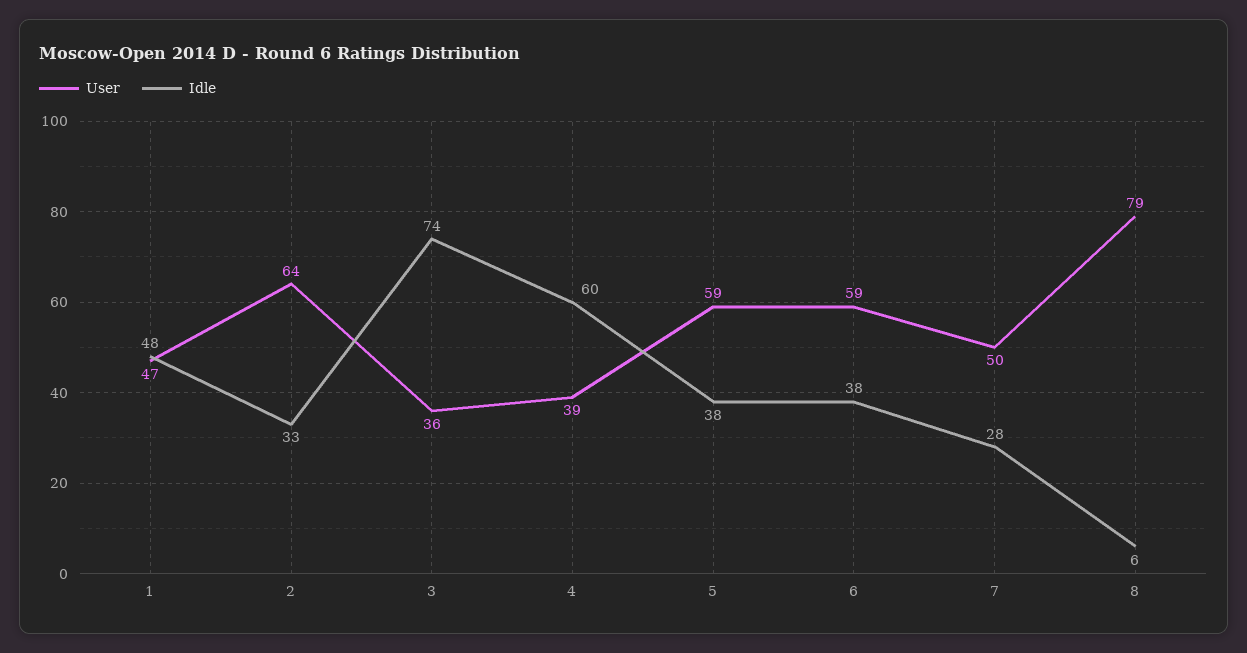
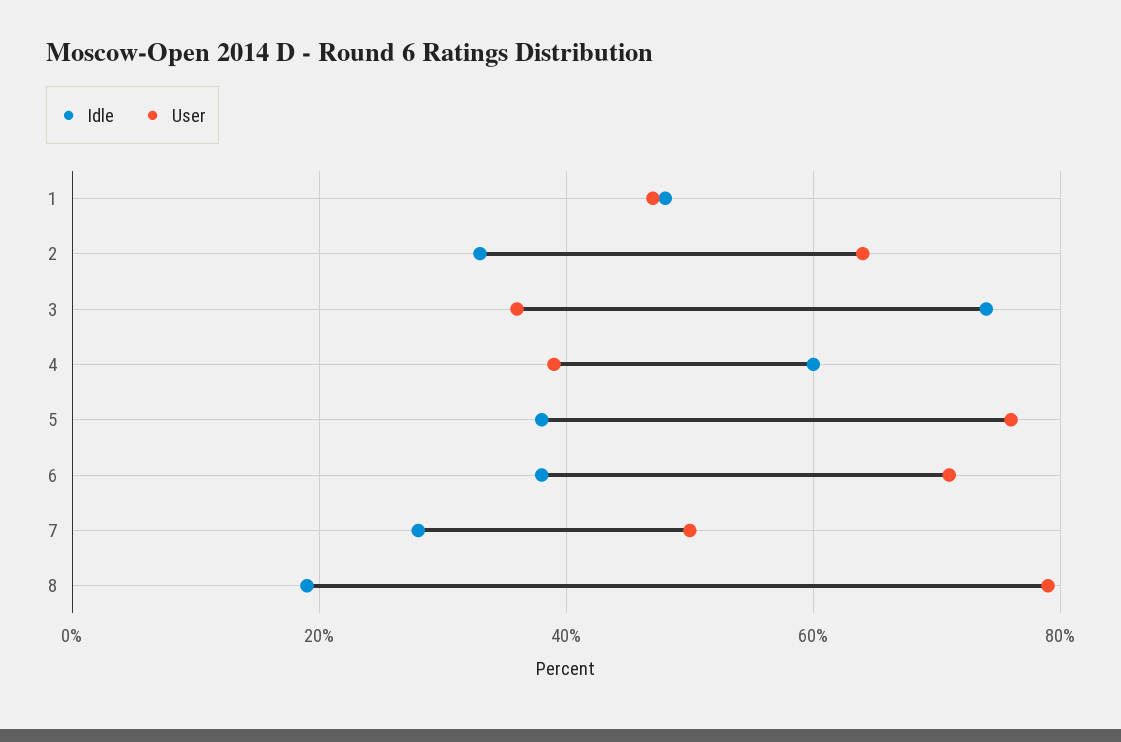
User, 5: 59 -> 75
User, 6: 59 -> 70
Idle, 8: 6 -> 20

